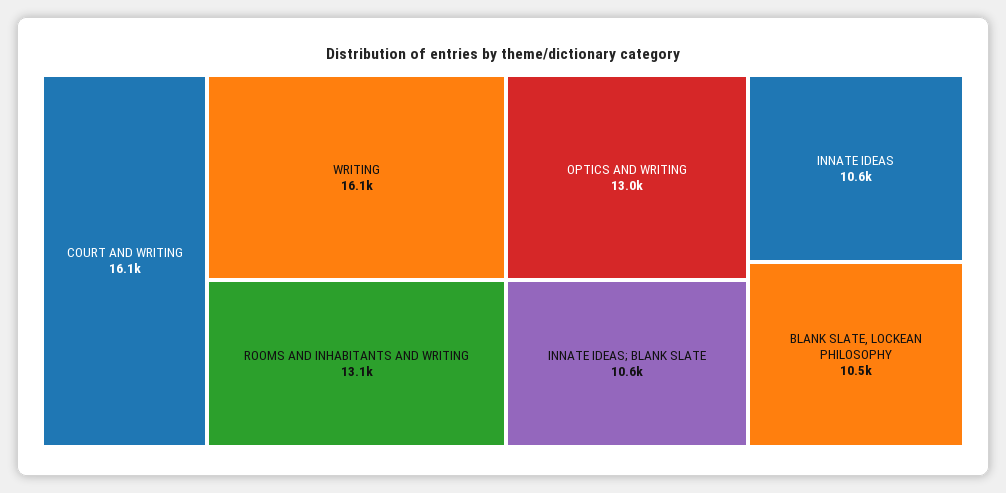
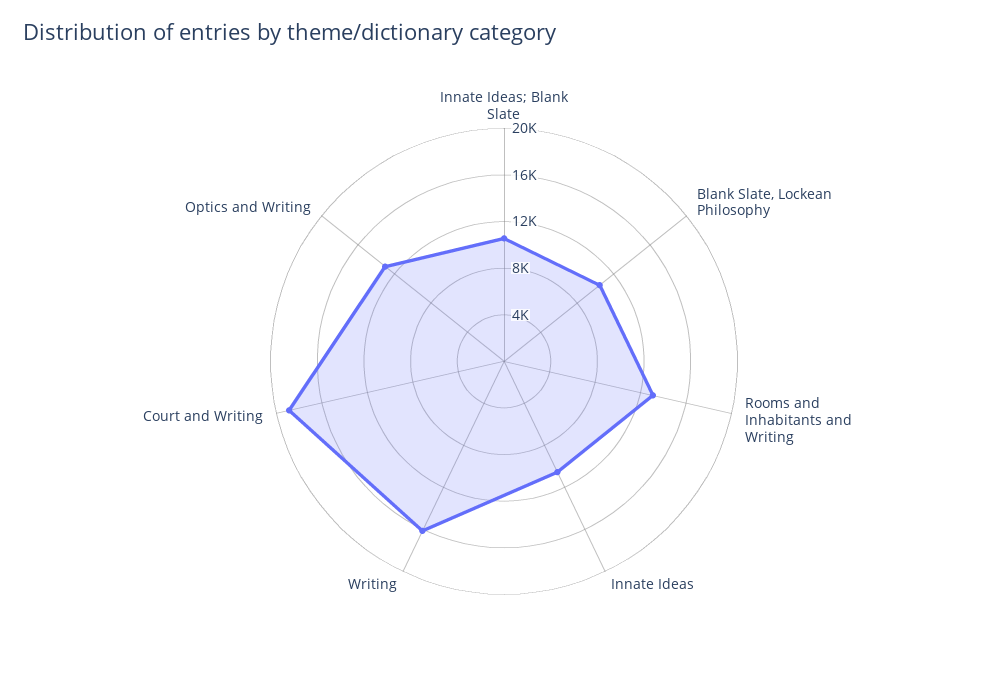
COURT AND WRITING: 16100 -> 19000

